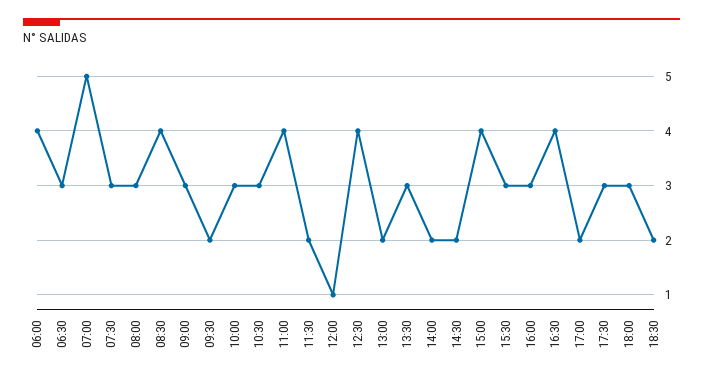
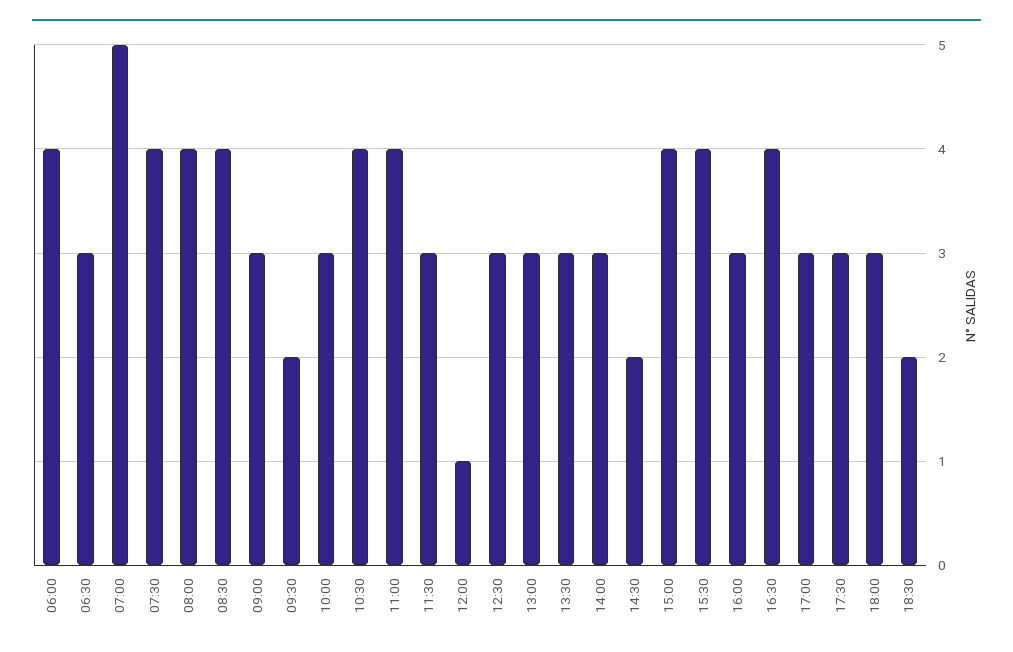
07:30: 3 -> 4
08:00: 3 -> 4
10:30: 3 -> 4
11:30: 2 -> 3
12:30: 4 -> 3
13:00: 2 -> 3
14:00: 2 -> 3
15:30: 3 -> 4
17:00: 2 -> 3

